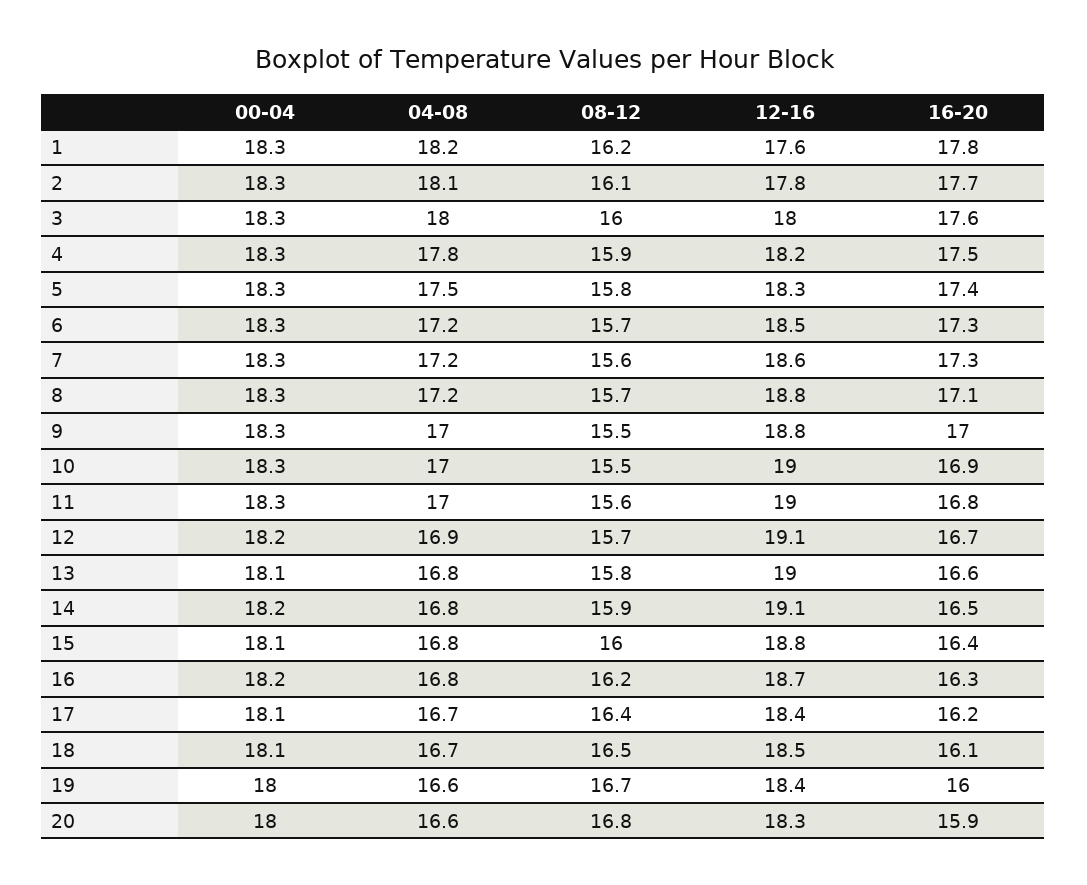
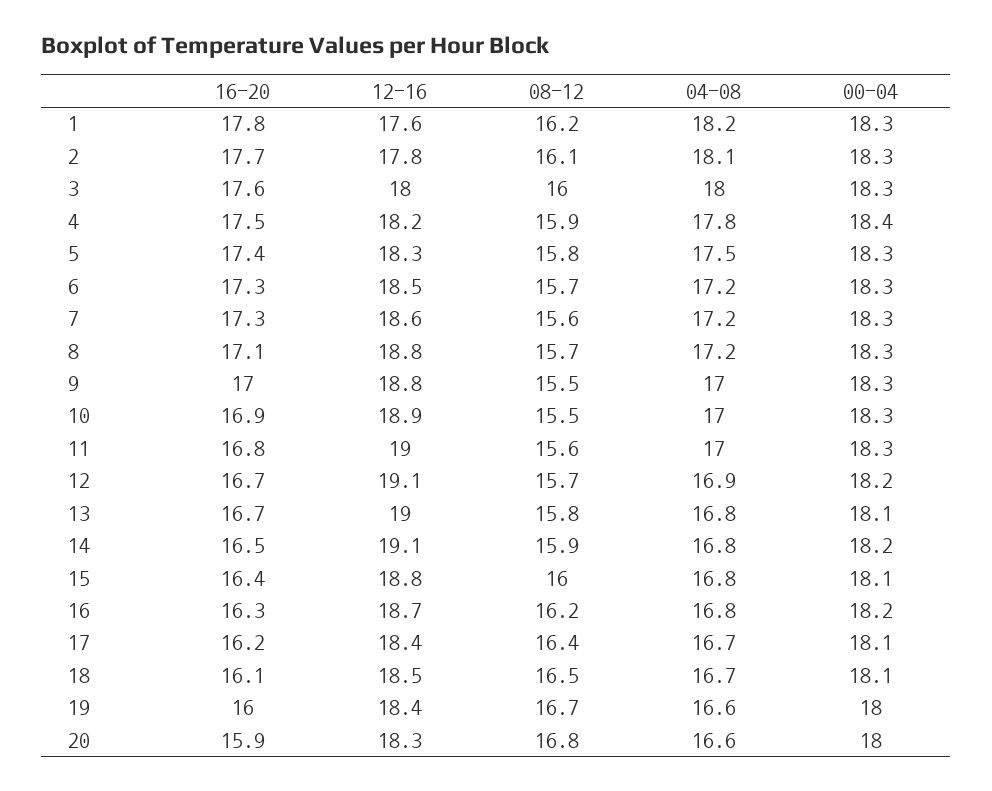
00-04, 4: 18.3 -> 18.4
12-16, 10: 19 -> 18.9
16-20, 13: 16.6 -> 16.7

